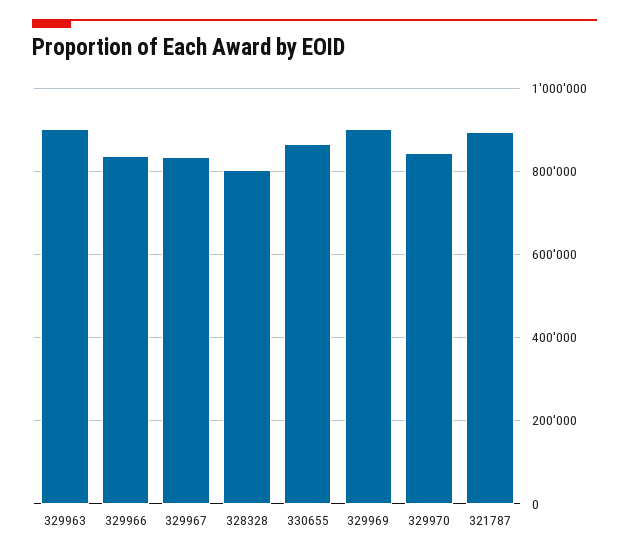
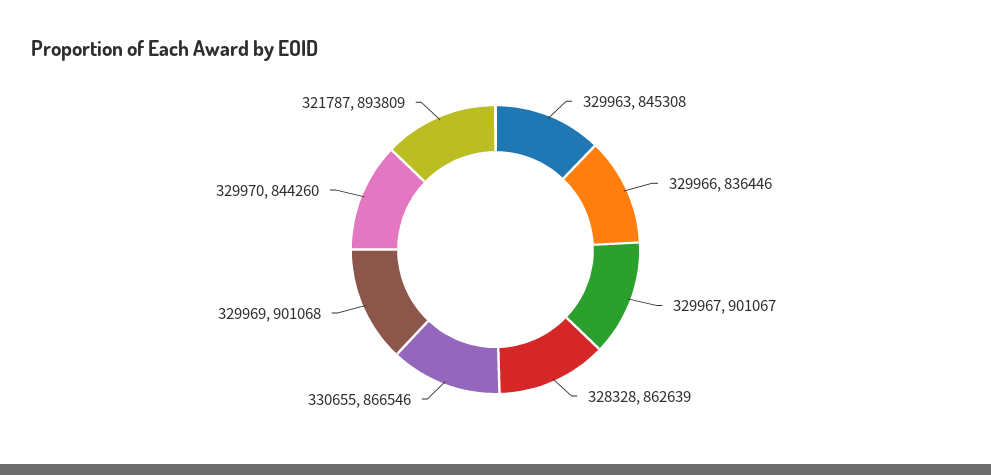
329963: 900000 -> 845308
329967: 840000 -> 901067
328328: 800000 -> 862639

